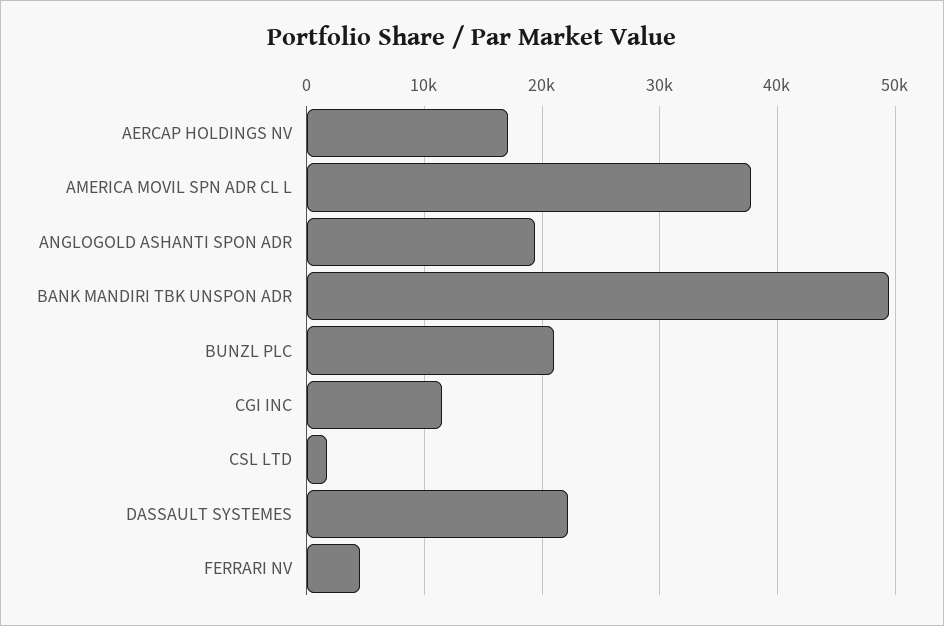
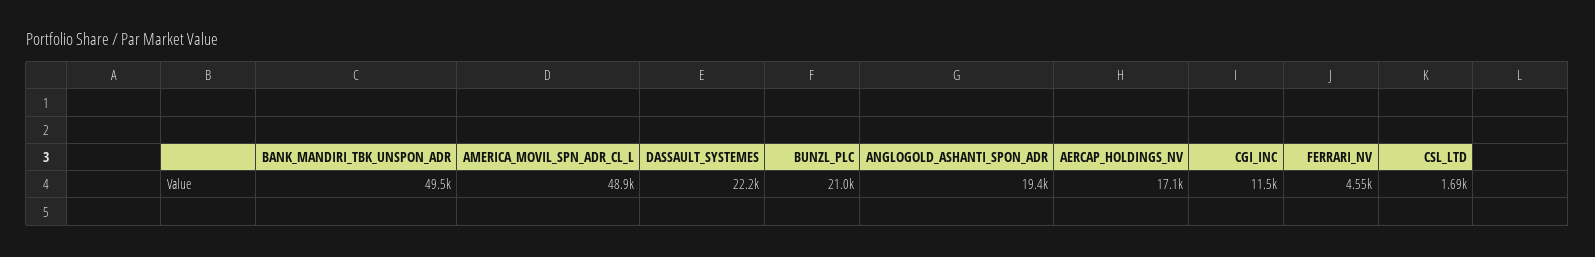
AMERICA MOVIL SPN ADR CL L: 38000 -> 48900

